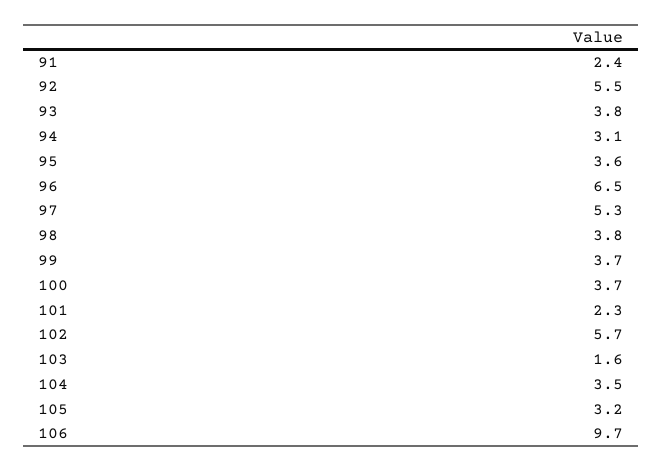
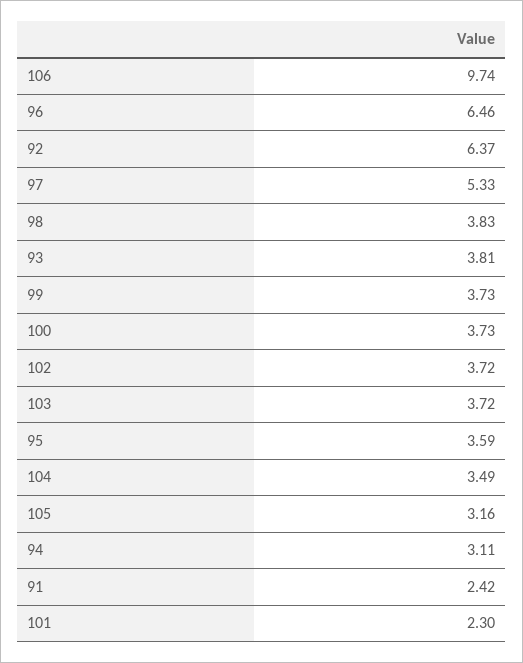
92: 5.5 -> 6.37
102: 5.7 -> 3.72
103: 1.6 -> 3.72

